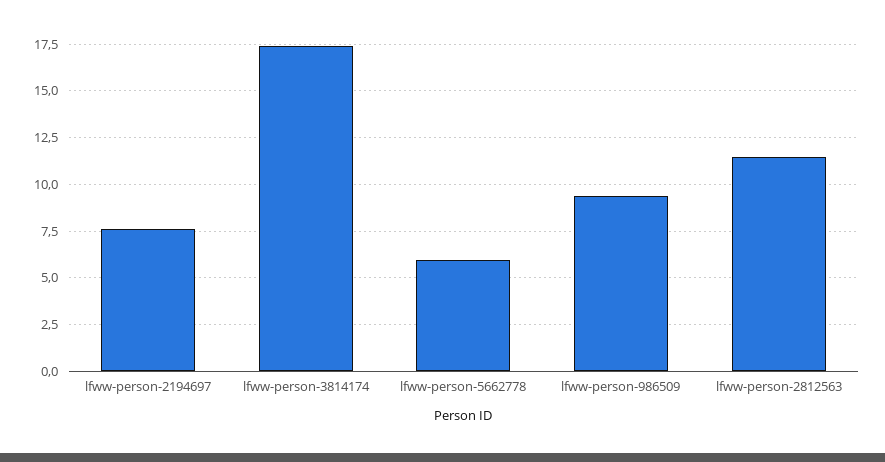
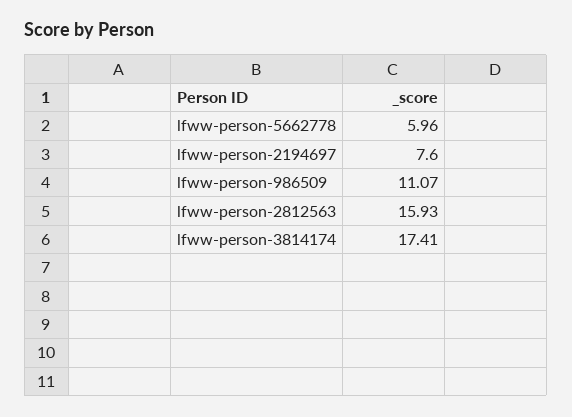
lfww-person-986509: 9.5 -> 11.07
lfww-person-2812563: 11.5 -> 15.93

